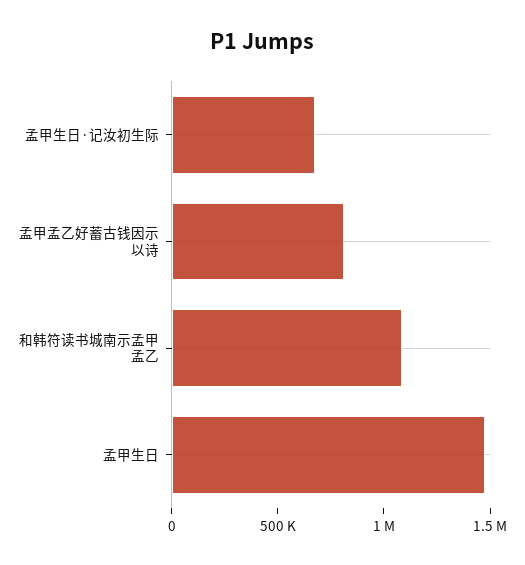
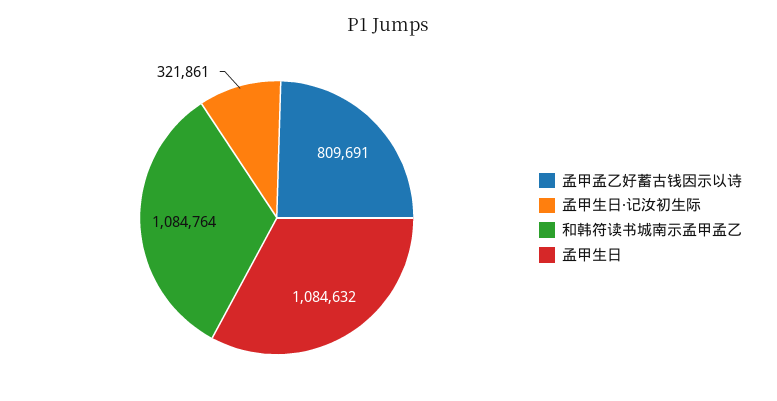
孟甲生日·记汝初生际: 700000 -> 321861
孟甲生日: 1500000 -> 1084632

